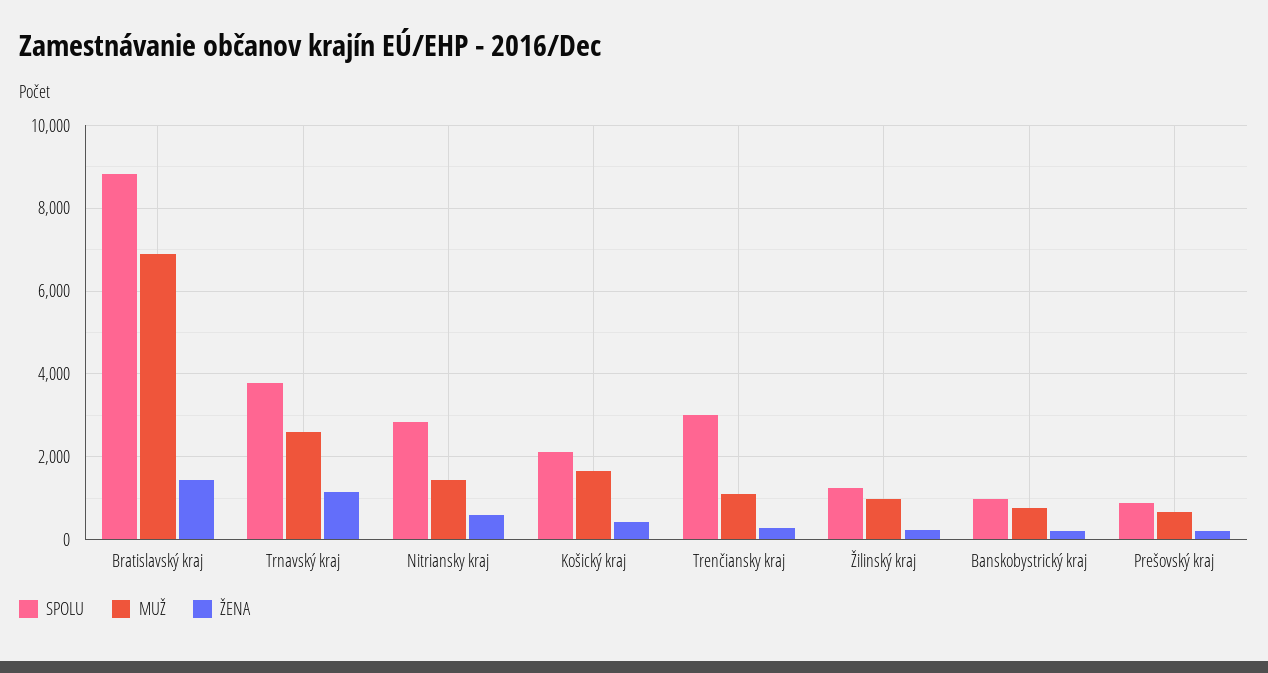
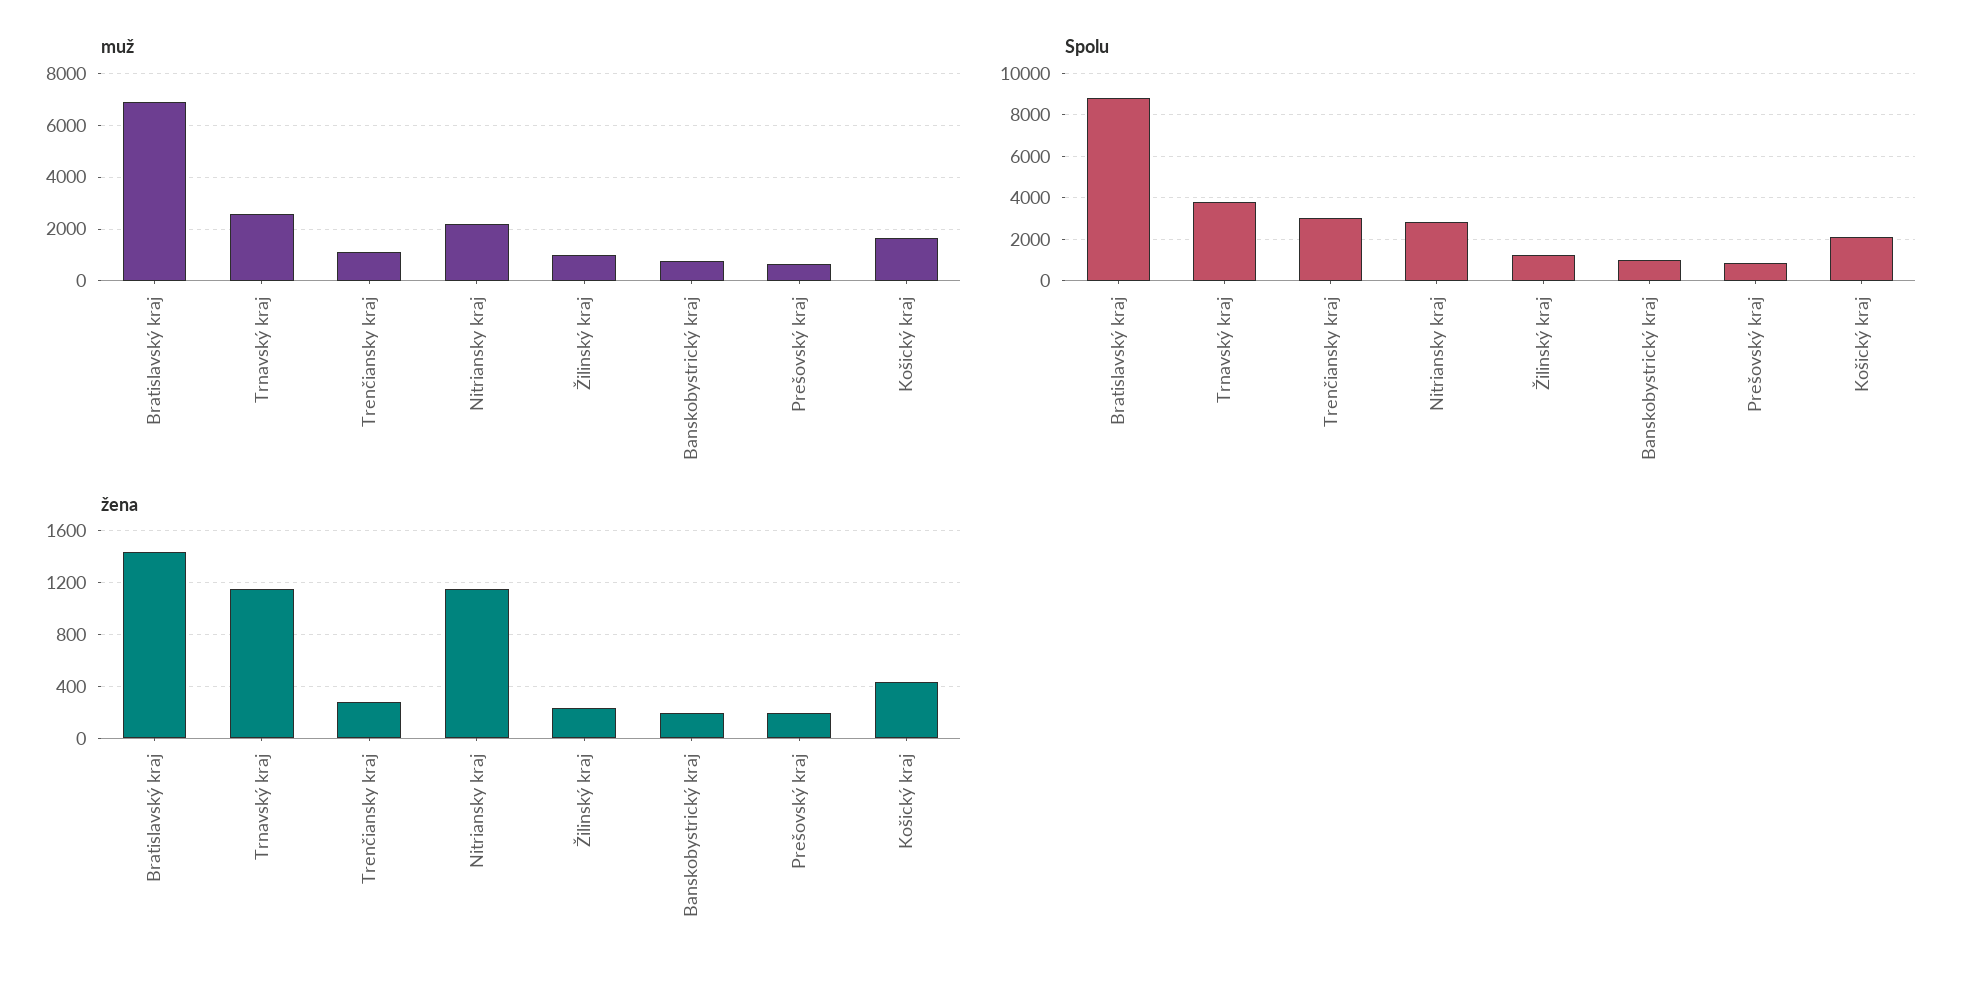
MUŽ, Nitriansky kraj: 1400 -> 2250
ŽENA, Nitriansky kraj: 600 -> 1150

